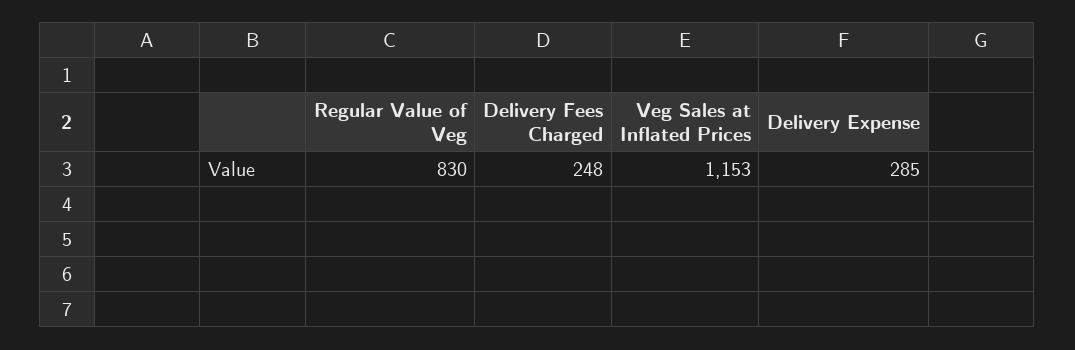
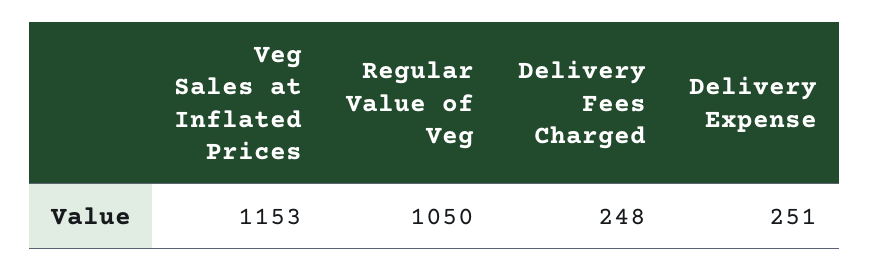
Regular Value of Veg: 830 -> 1050
Delivery Expense: 285 -> 251

